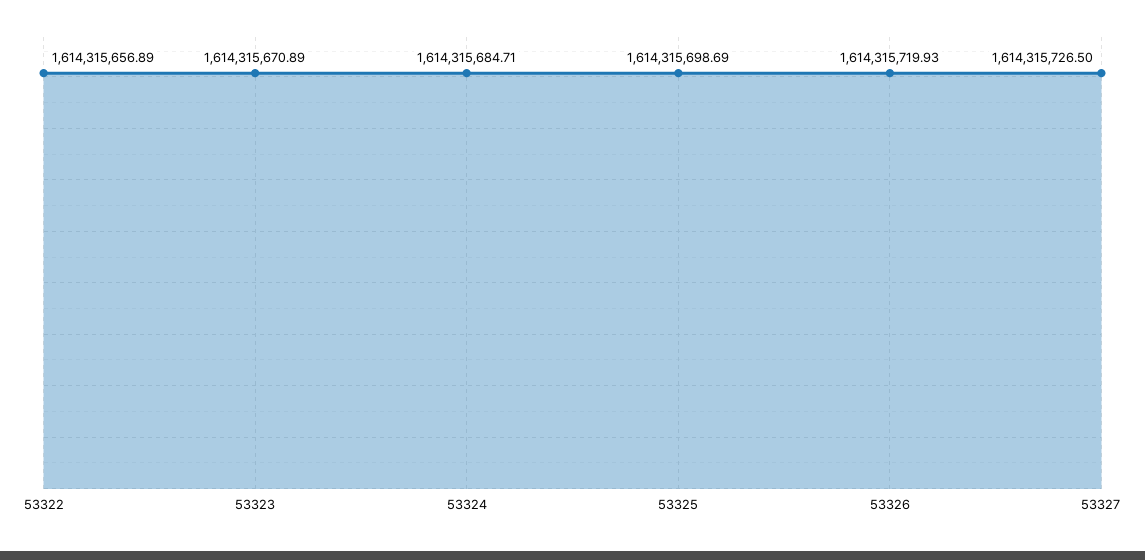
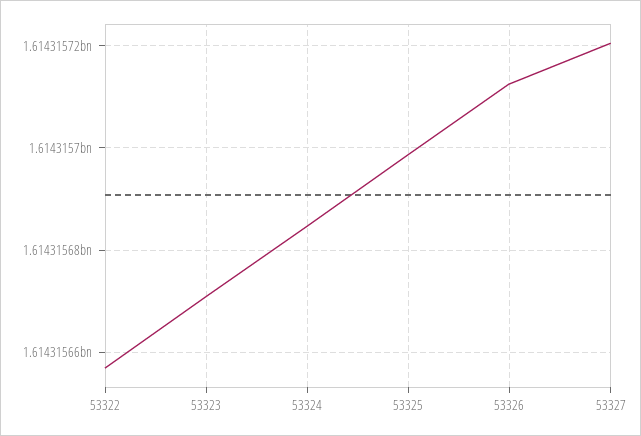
53326: 1614315719.93 -> 1614315712
53327: 1614315726.5 -> 1614315720

